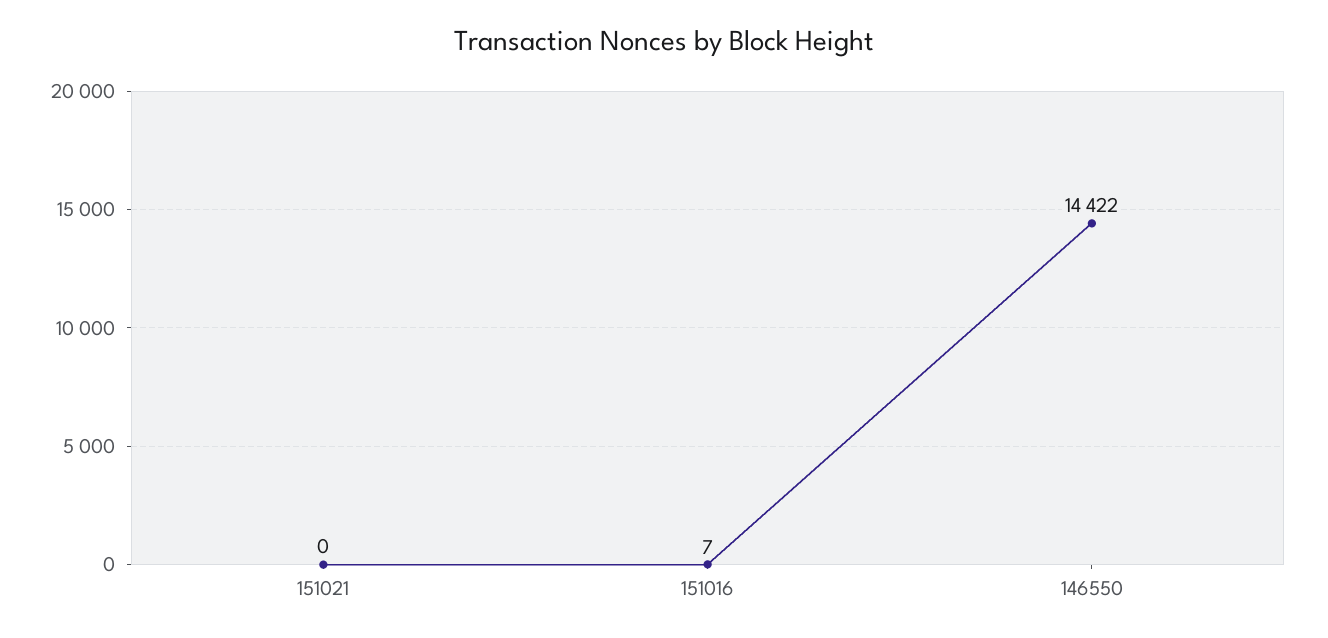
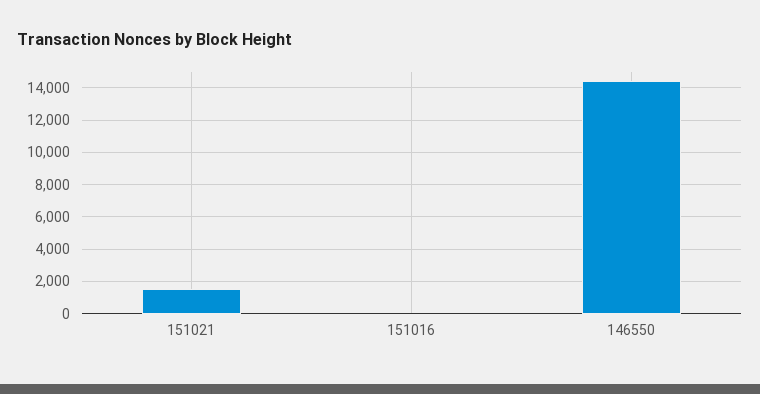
151021: 0 -> 1500

